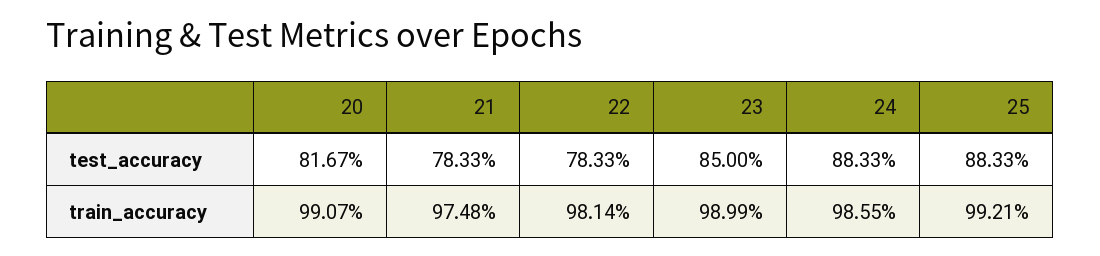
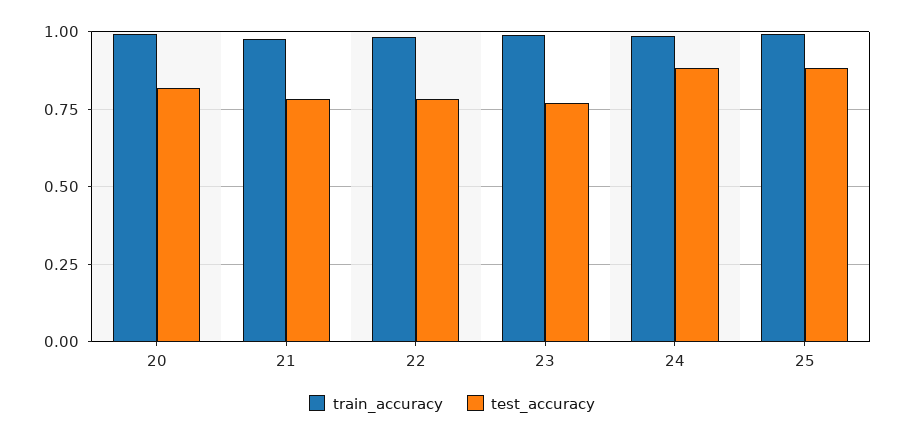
test_accuracy, 23: 0.85 -> 0.775

